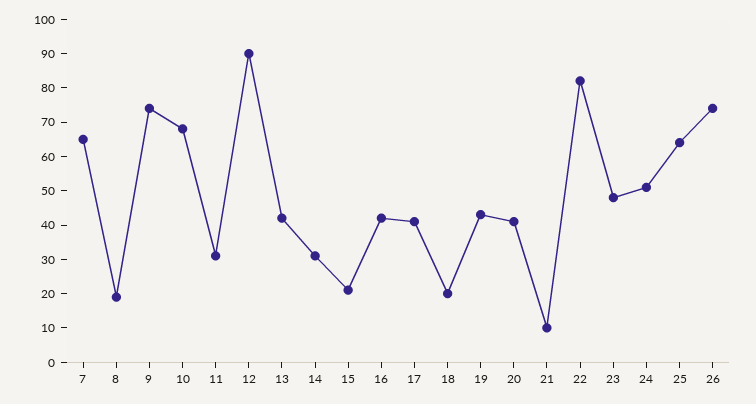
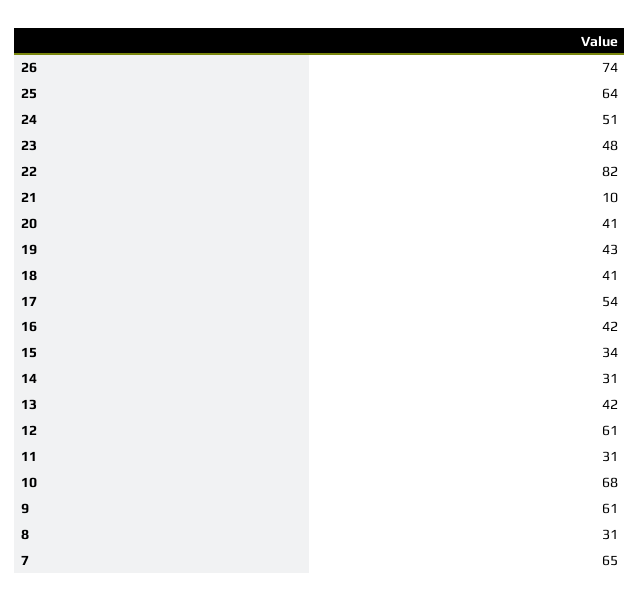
8: 20 -> 31
9: 75 -> 61
12: 90 -> 61
15: 20 -> 34
17: 40 -> 54
18: 20 -> 41

